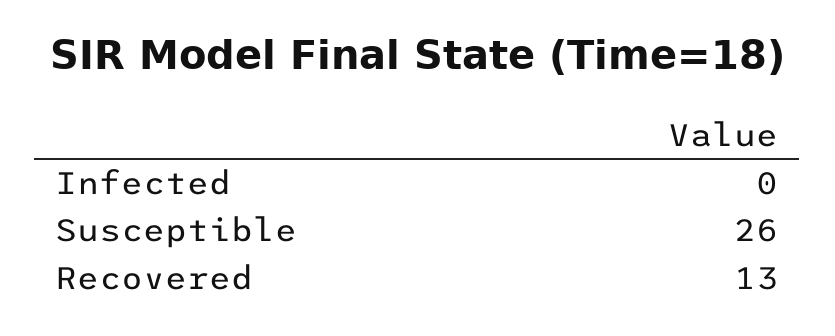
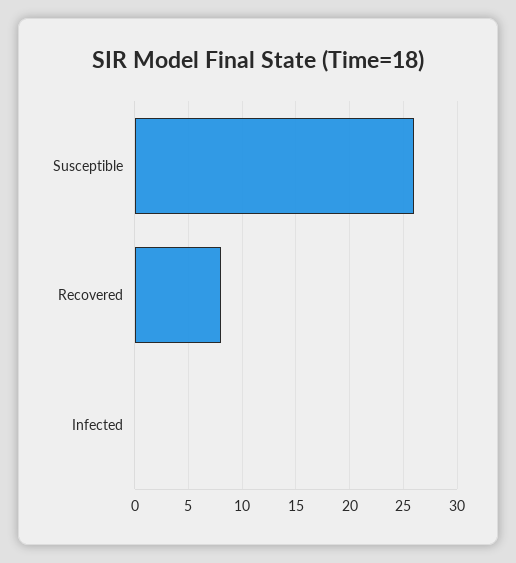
Recovered: 13 -> 8

